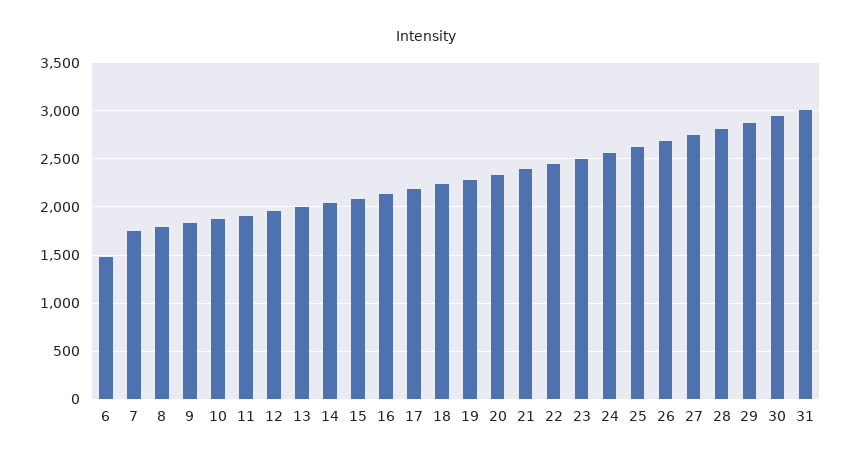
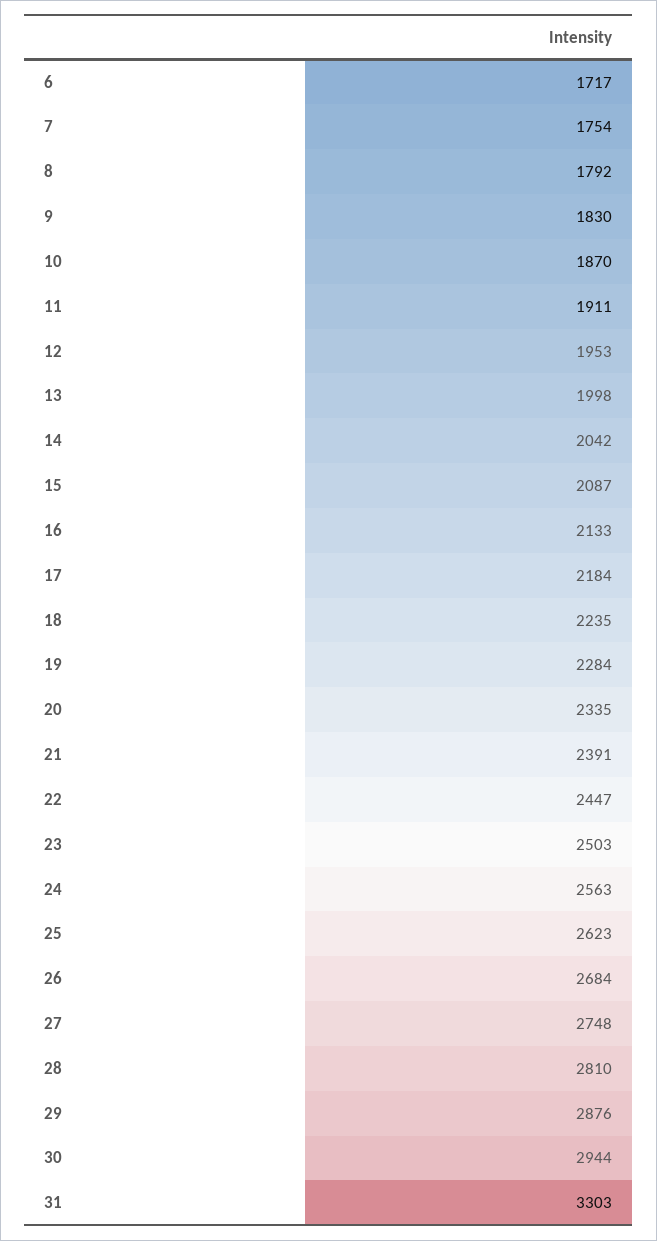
6: 1500 -> 1717
31: 3000 -> 3303

